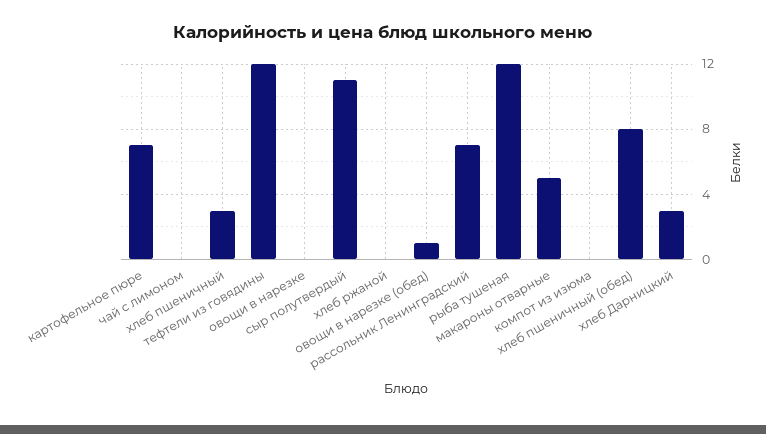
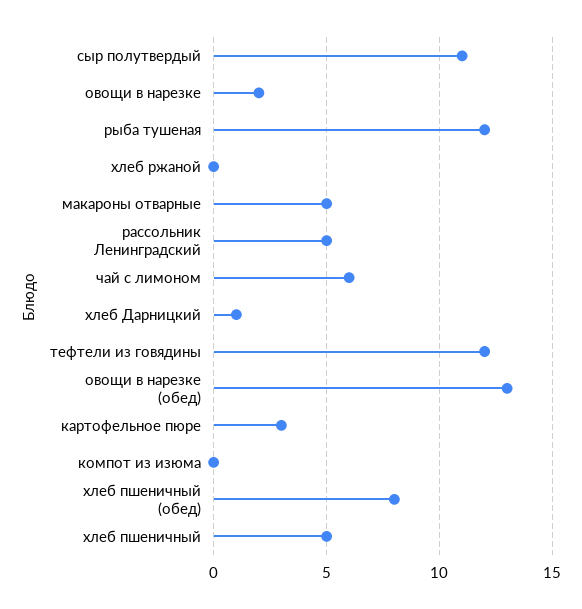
картофельное пюре: 7 -> 3
чай с лимоном: 0 -> 6
хлеб пшеничный: 3 -> 5
овощи в нарезке: 0 -> 2
овощи в нарезке (обед): 1 -> 13
рассольник Ленинградский: 7 -> 5
хлеб Дарницкий: 3 -> 1

